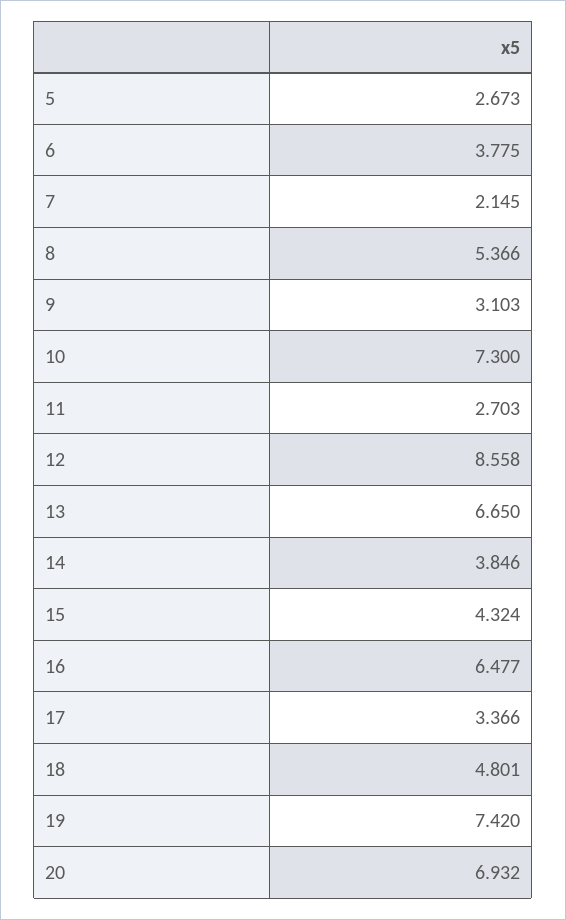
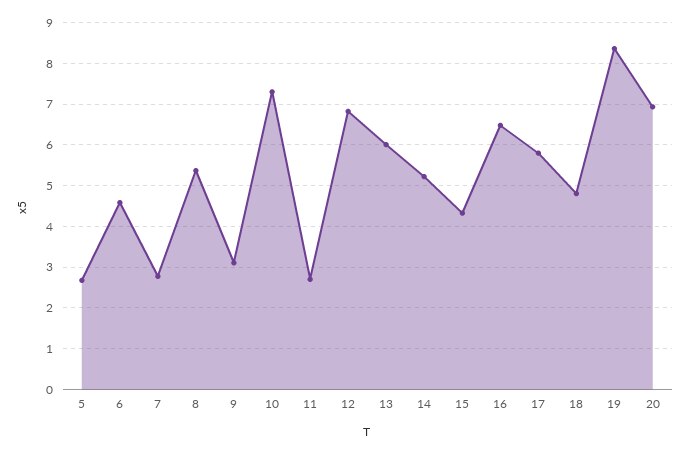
6: 3.775 -> 4.6
7: 2.145 -> 2.8
12: 8.558 -> 6.8
13: 6.65 -> 6
14: 3.846 -> 5.2
17: 3.366 -> 5.8
19: 7.42 -> 8.4

